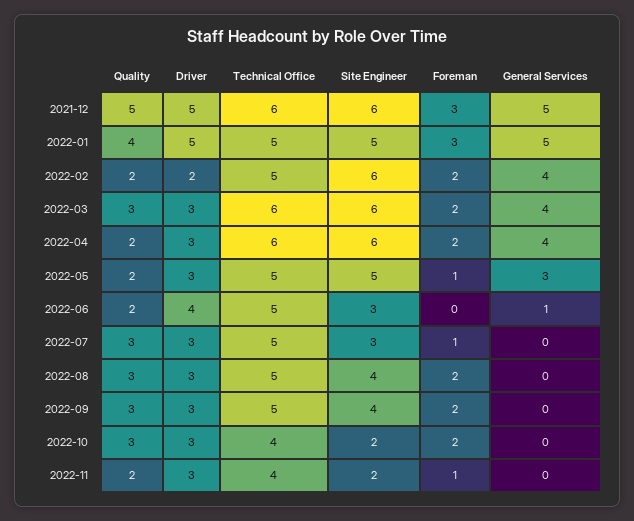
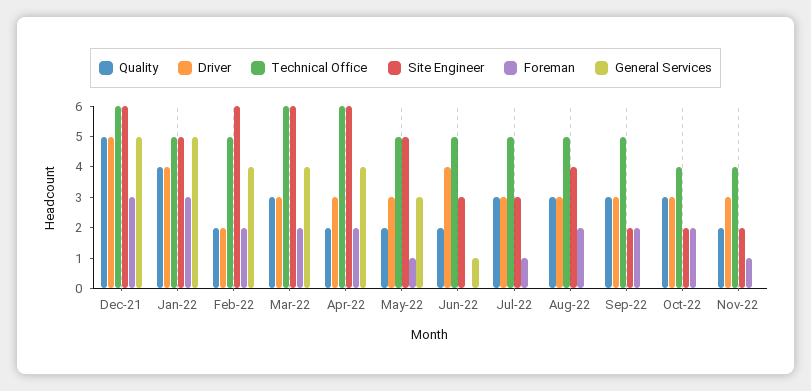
Driver, 2022-01: 5 -> 4
Site Engineer, 2022-09: 4 -> 2

